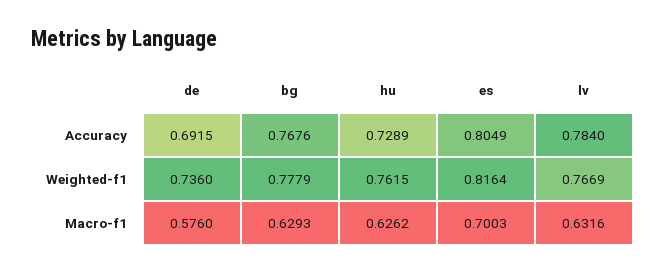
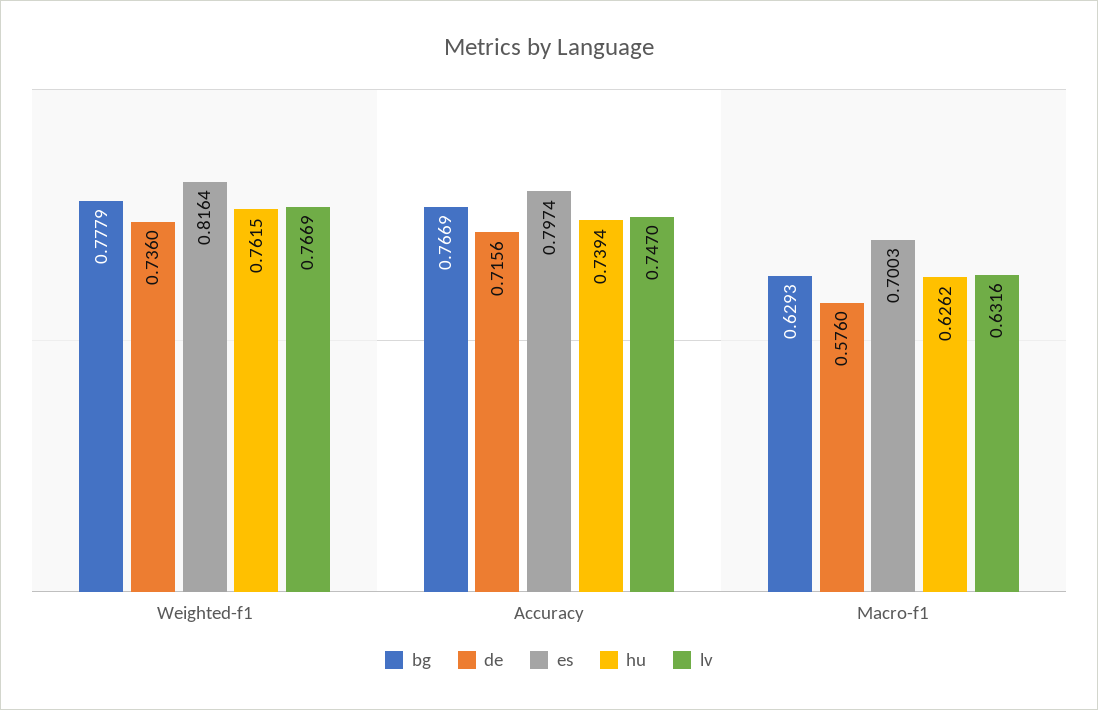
de, Accuracy: 0.6915 -> 0.7156
bg, Accuracy: 0.7676 -> 0.7669
hu, Accuracy: 0.7289 -> 0.7394
es, Accuracy: 0.8049 -> 0.7974
lv, Accuracy: 0.784 -> 0.747

